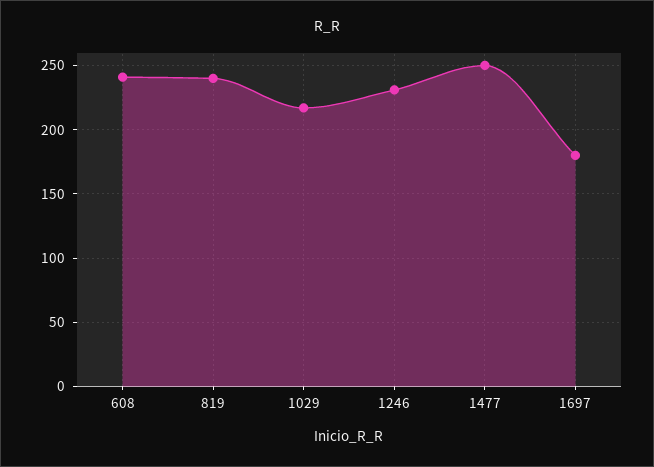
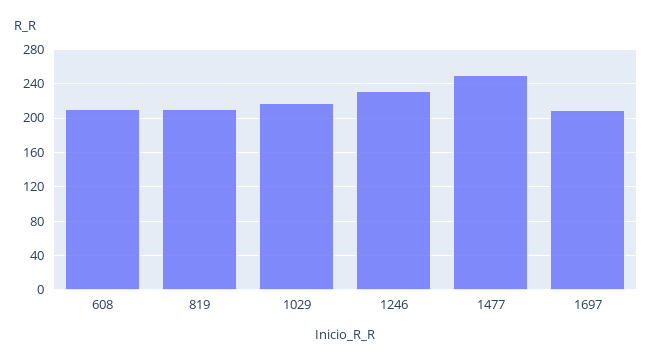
608: 240 -> 210
819: 240 -> 210
1697: 180 -> 210

